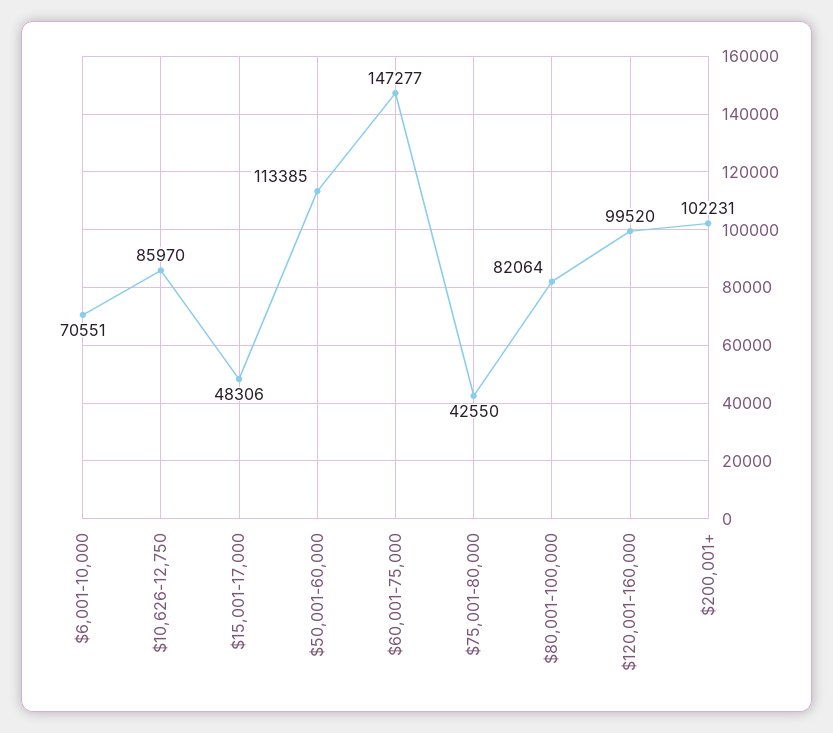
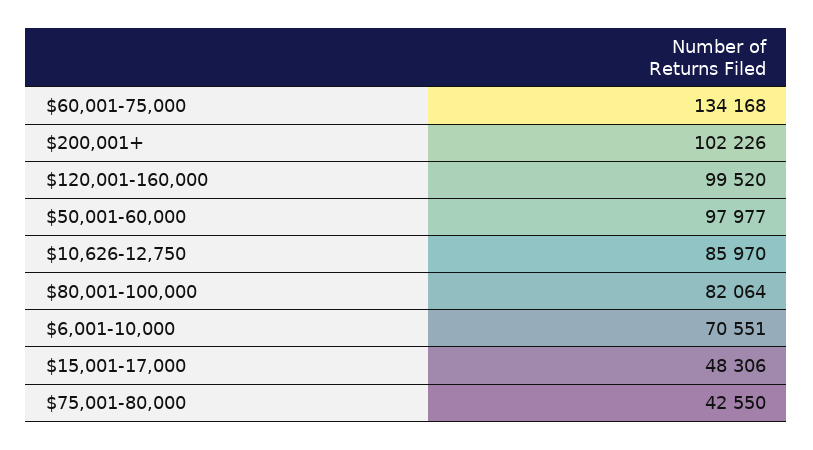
$50,001-60,000: 113385 -> 97977
$60,001-75,000: 147277 -> 134168
$200,001+: 102231 -> 102226

